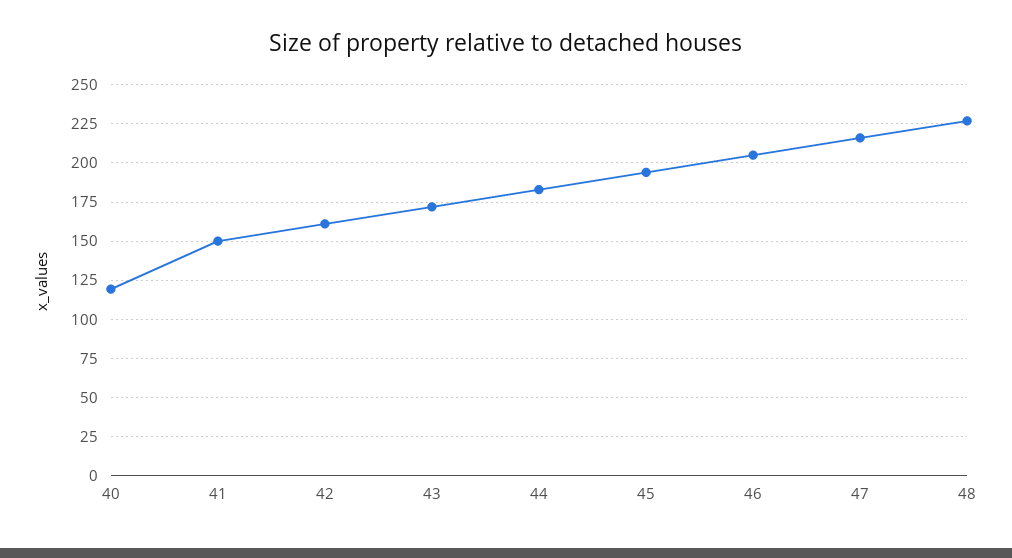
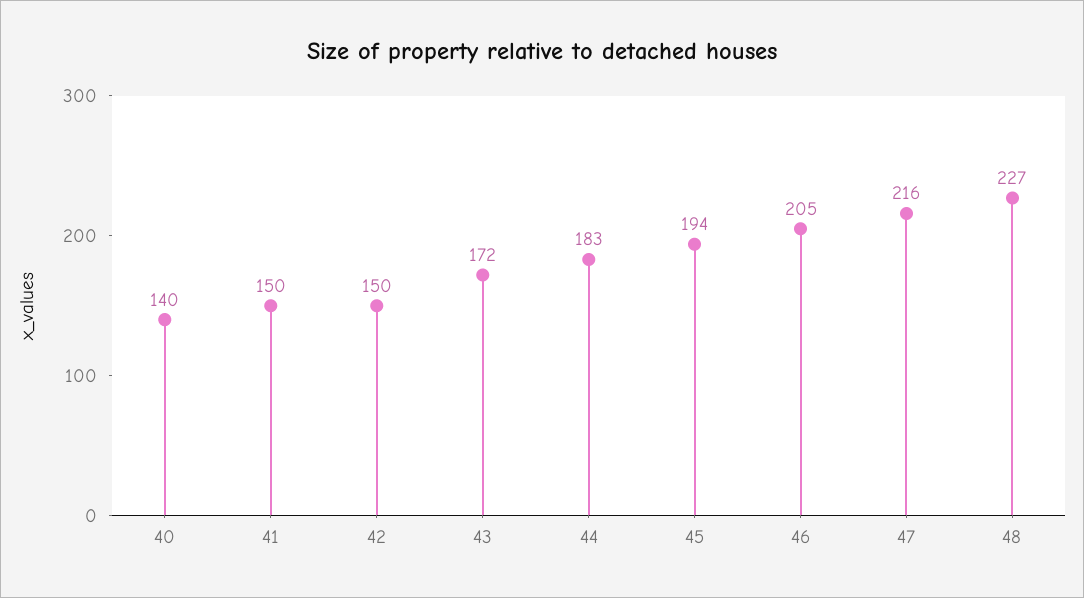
40: 120 -> 140
42: 160 -> 150

